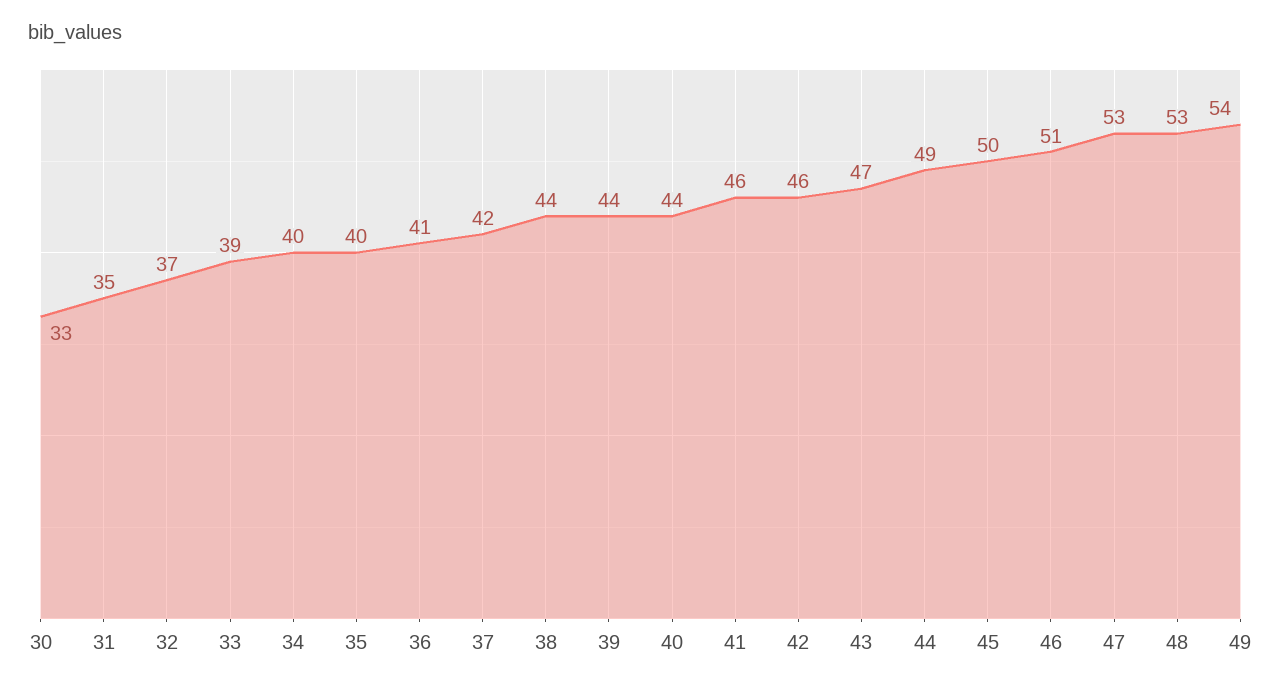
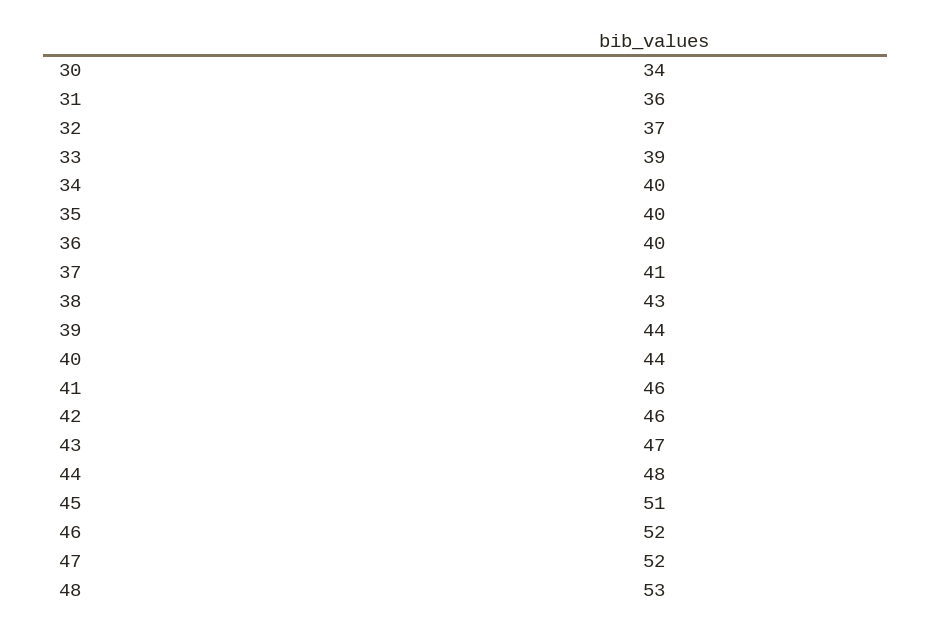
30: 33 -> 34
31: 35 -> 36
36: 41 -> 40
37: 42 -> 41
38: 44 -> 43
44: 49 -> 48
45: 50 -> 51
46: 51 -> 52
47: 53 -> 52
49: 54 -> none

